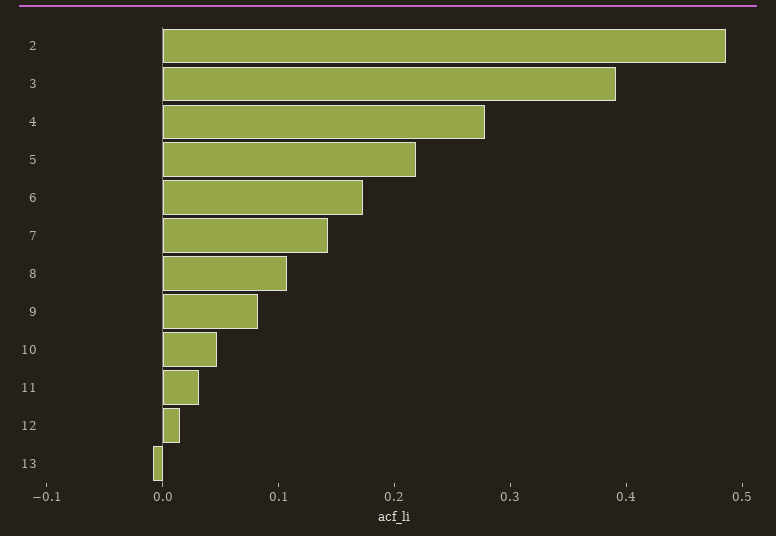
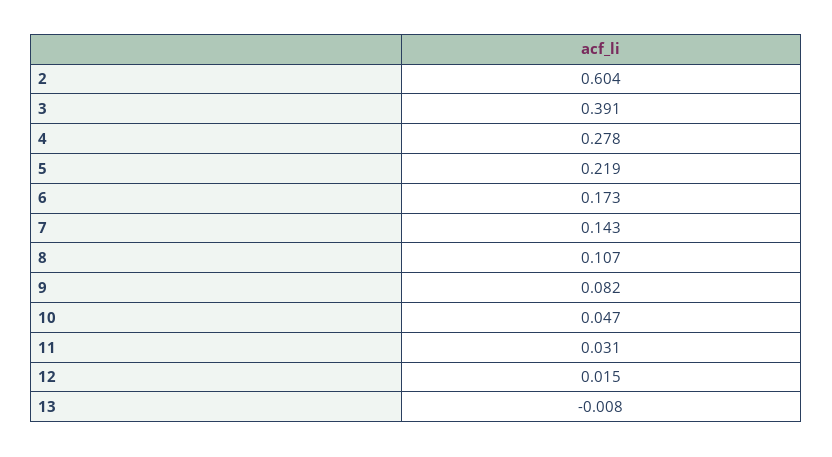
2: 0.48 -> 0.604

